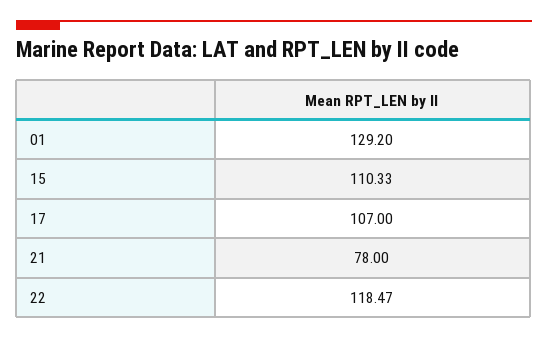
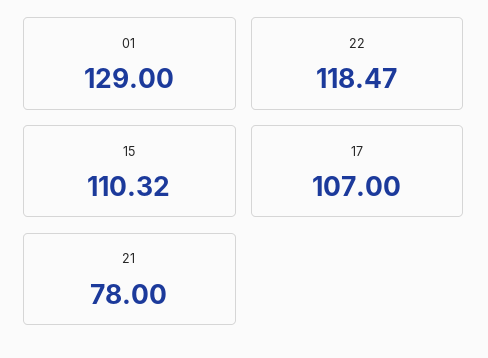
01: 129.2 -> 129
15: 110.33 -> 110.32

